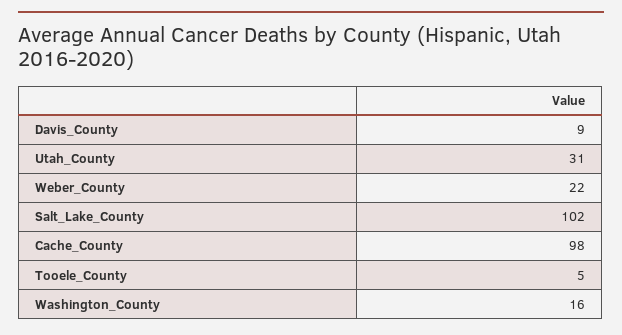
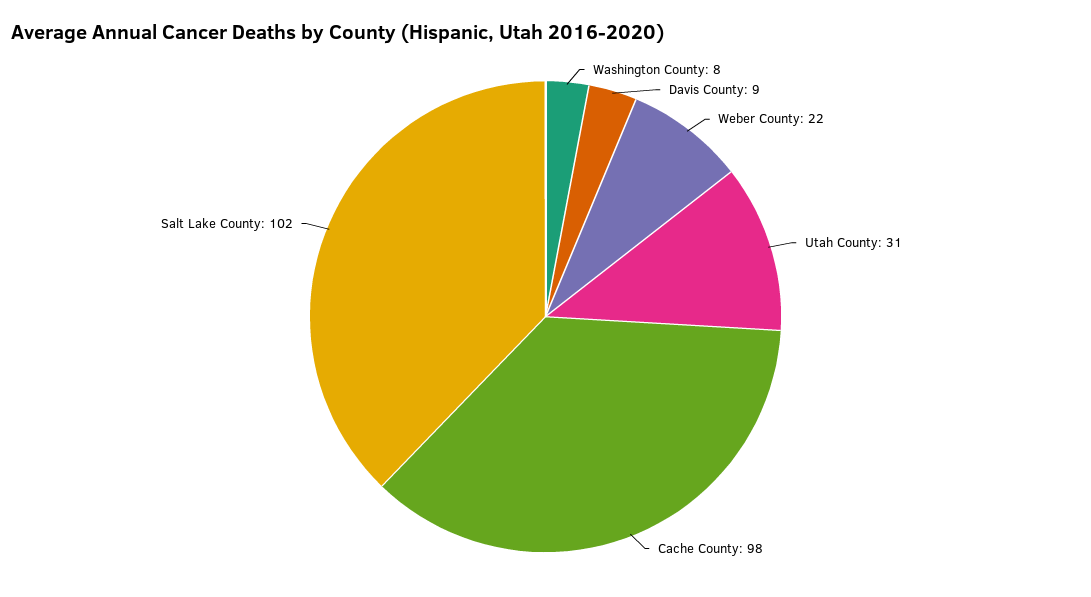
Tooele_County: 5 -> none
Washington_County: 16 -> 8

